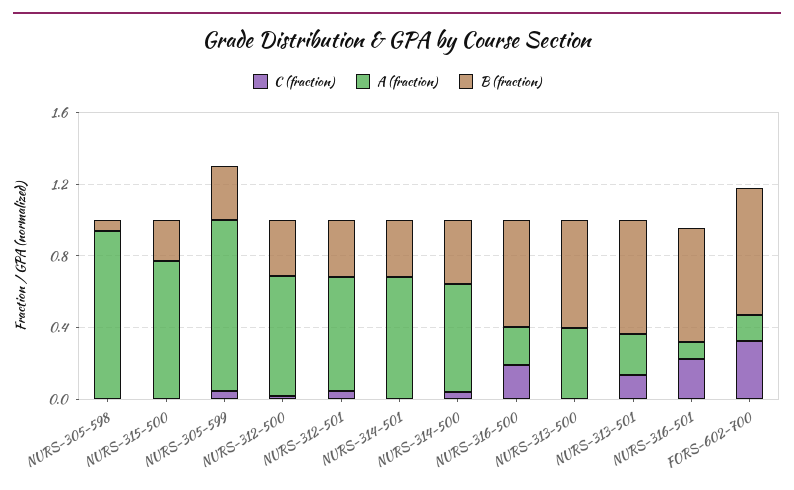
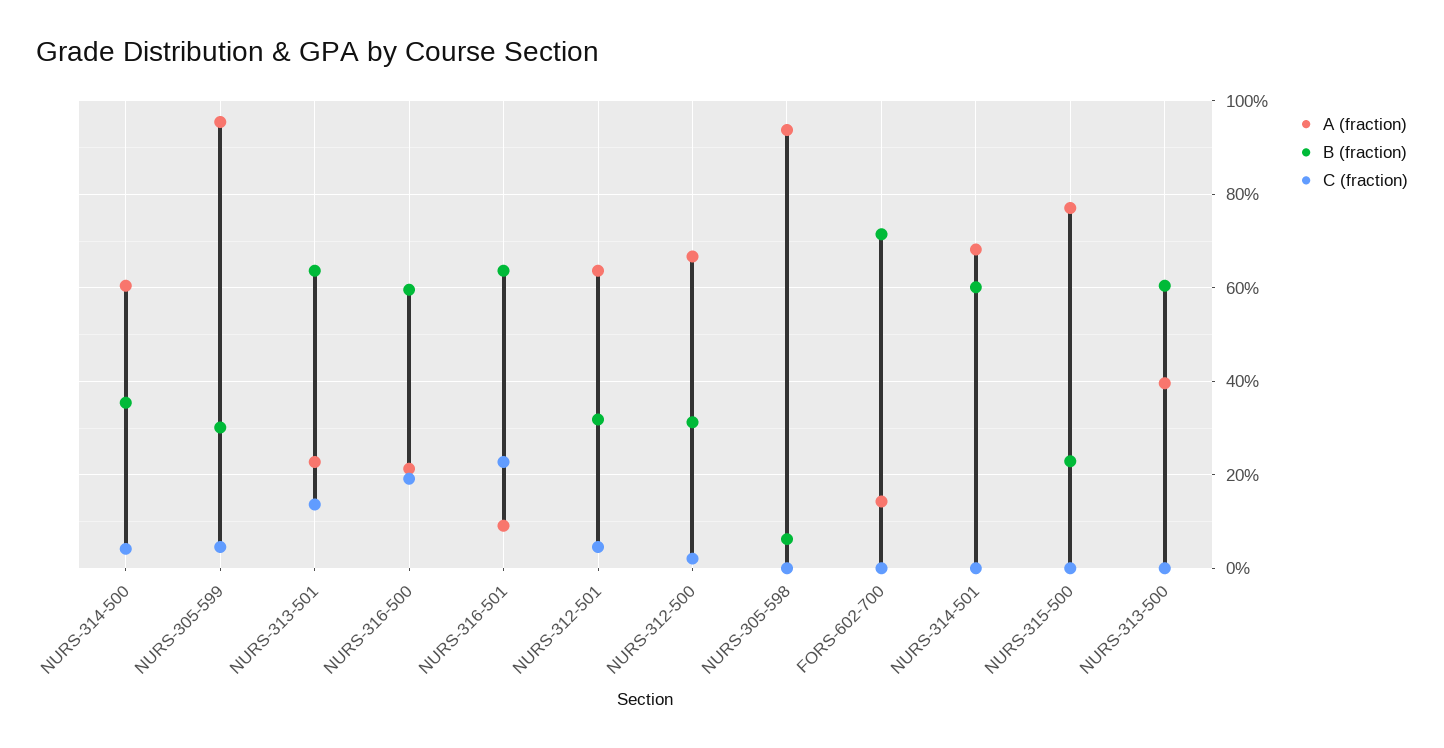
B (fraction), NURS-314-501: 0.3 -> 0.6
C (fraction), FORS-602-700: 0.3 -> 0

